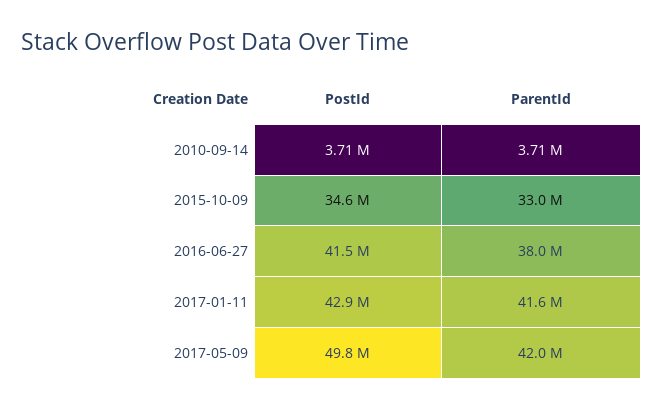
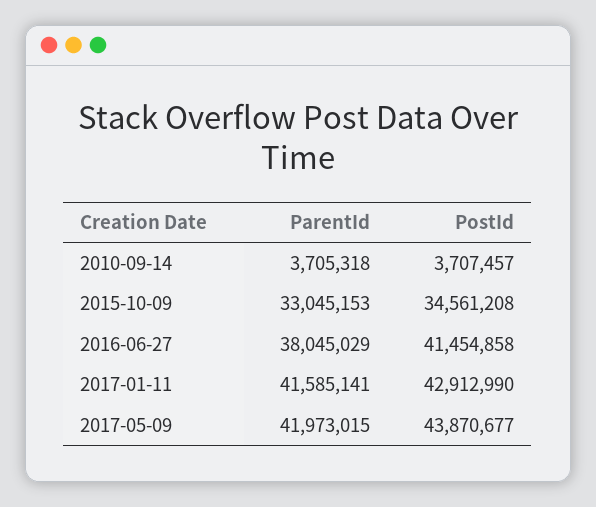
PostId, 2017-05-09: 49800000 -> 43870677

